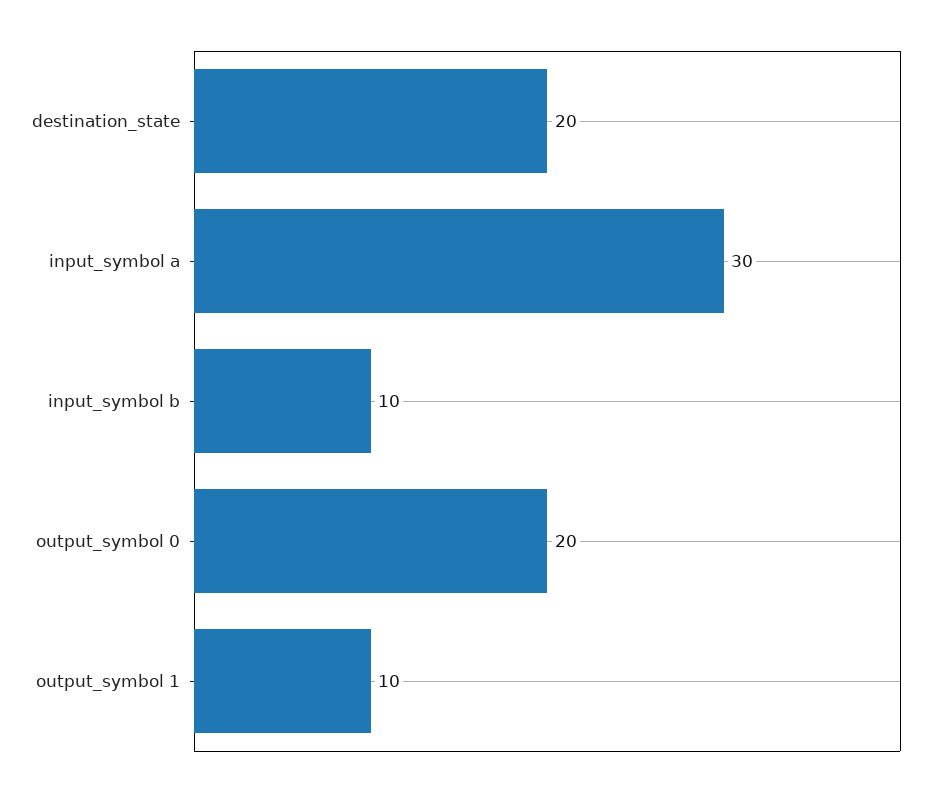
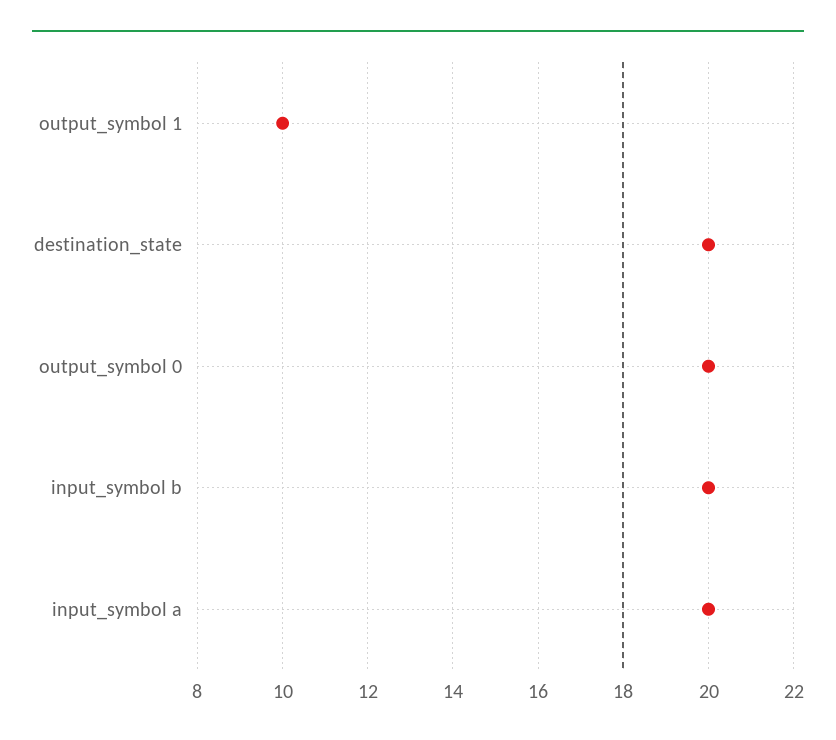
input_symbol a: 30 -> 20
input_symbol b: 10 -> 20

